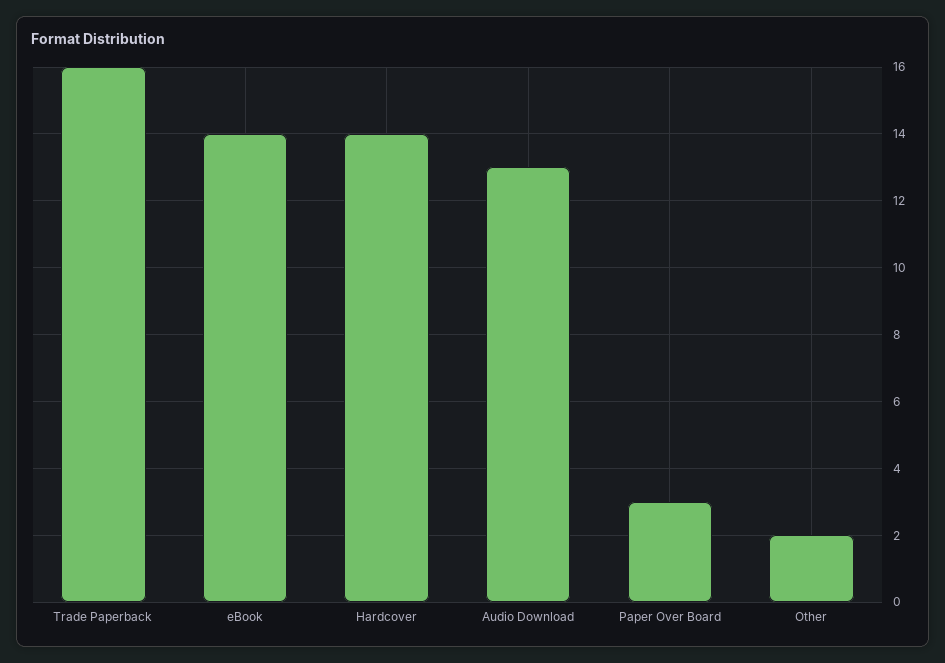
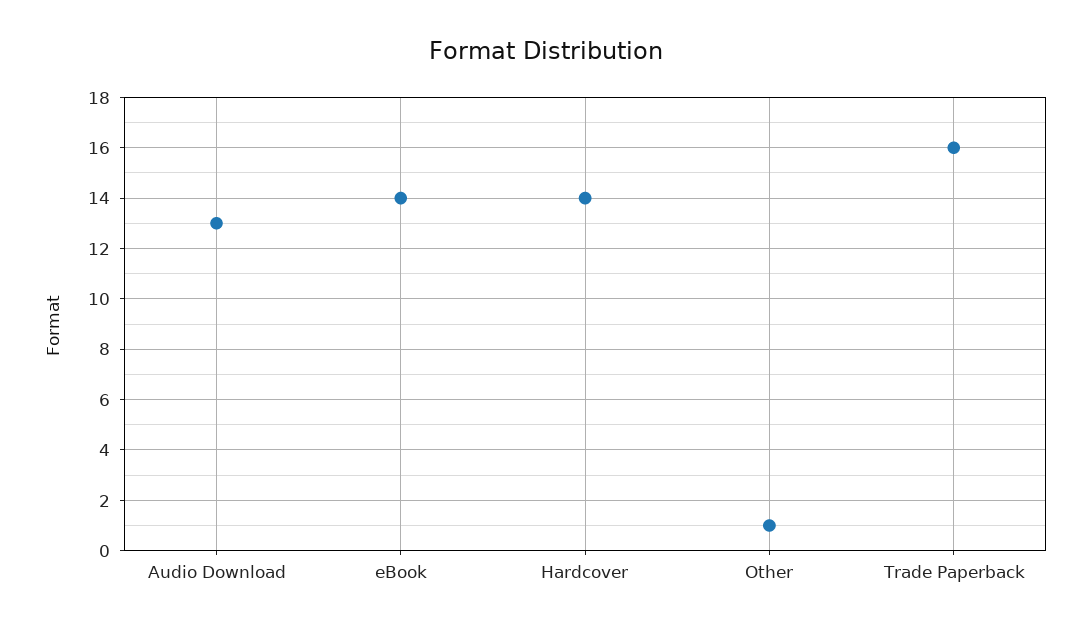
Paper Over Board: 3 -> none
Other: 2 -> 1

